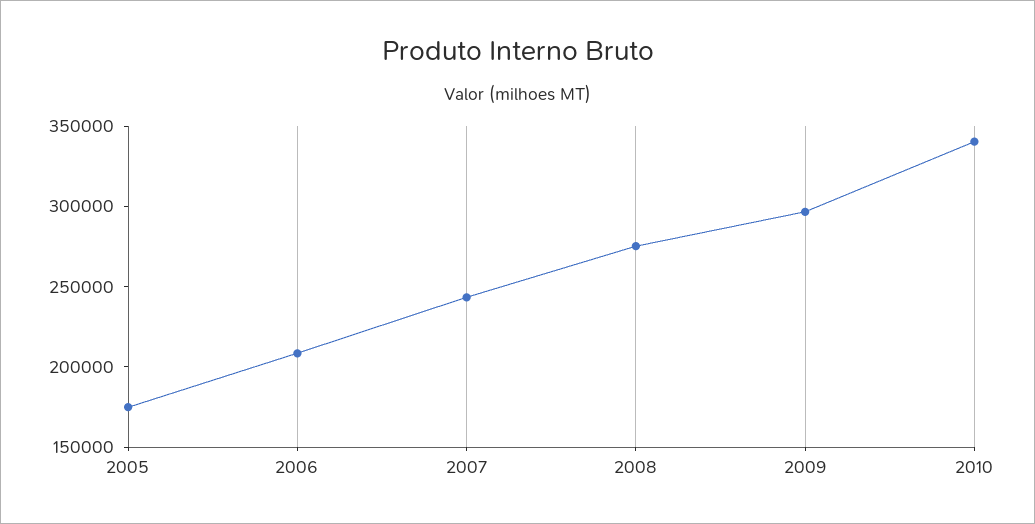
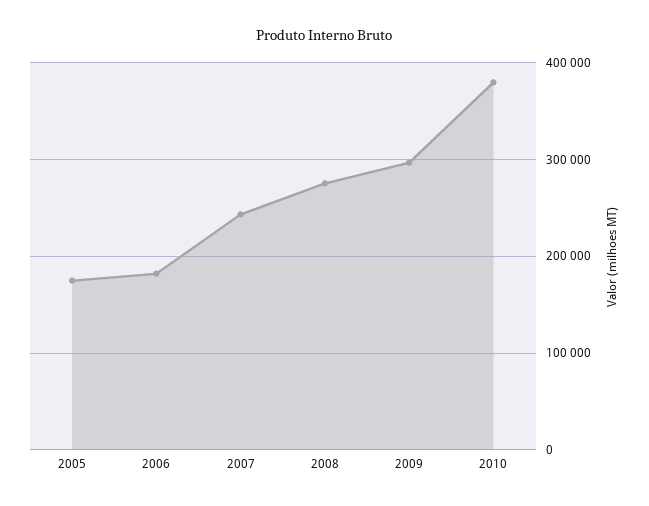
2006: 210000 -> 180000
2010: 340000 -> 380000

